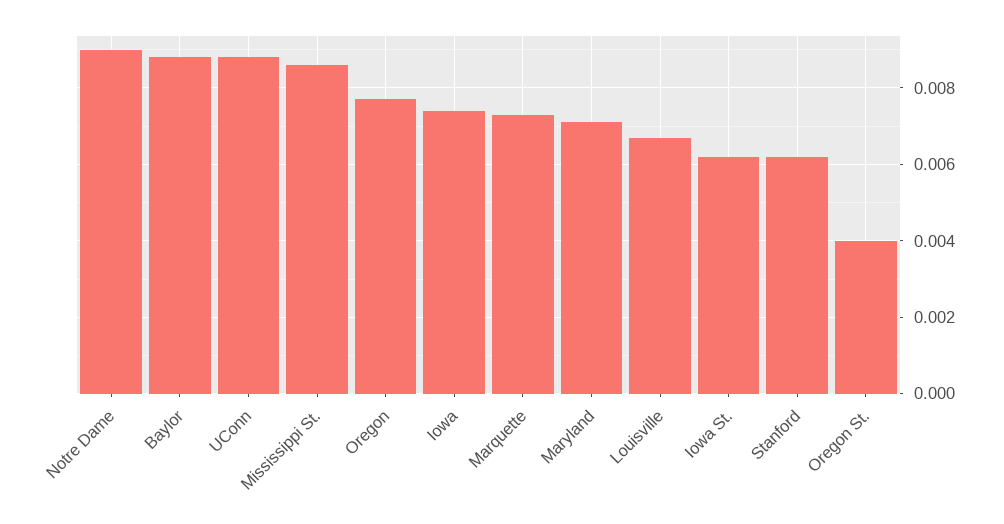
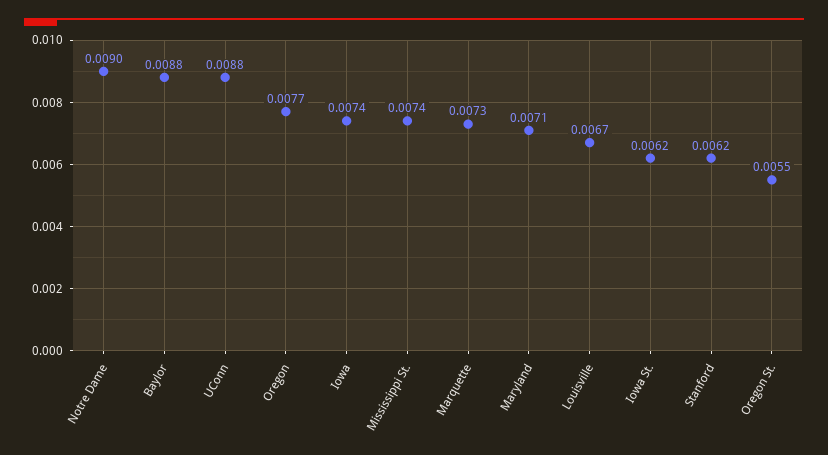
Mississippi St.: 0.0085 -> 0.0074
Oregon St.: 0.004 -> 0.0055

